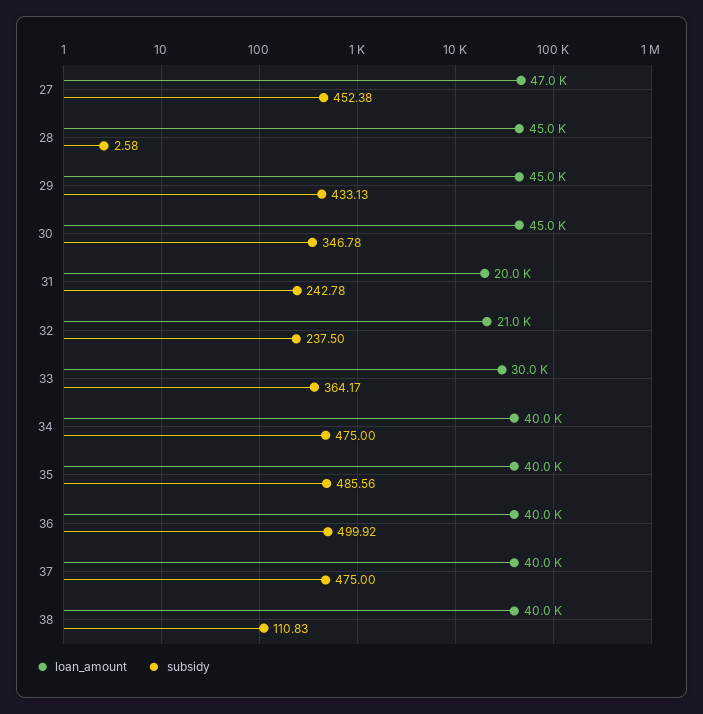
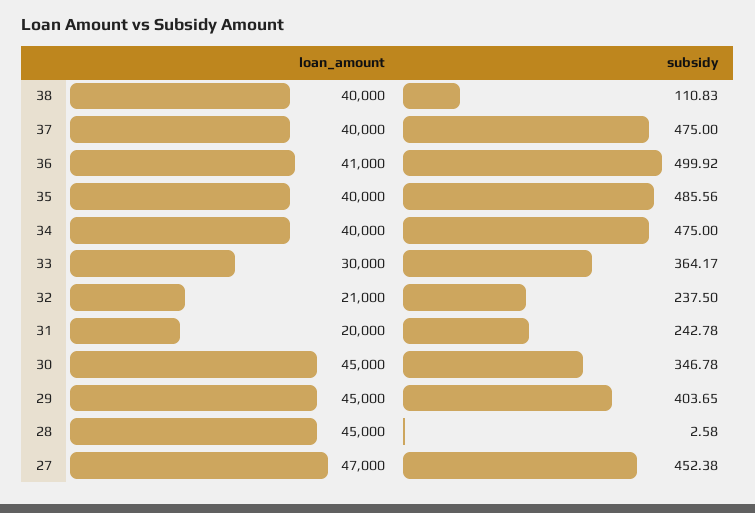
subsidy, 29: 433.13 -> 403.65
loan_amount, 36: 40000 -> 41000

